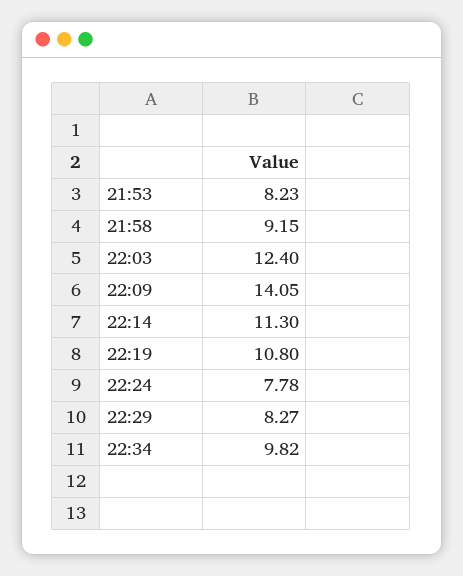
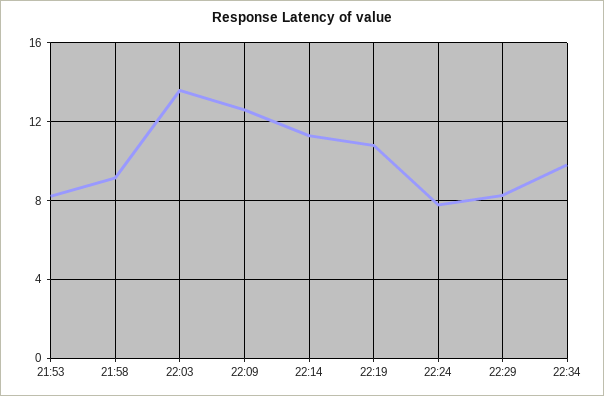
22:03: 12.4 -> 13.5
22:09: 14.05 -> 12.5

